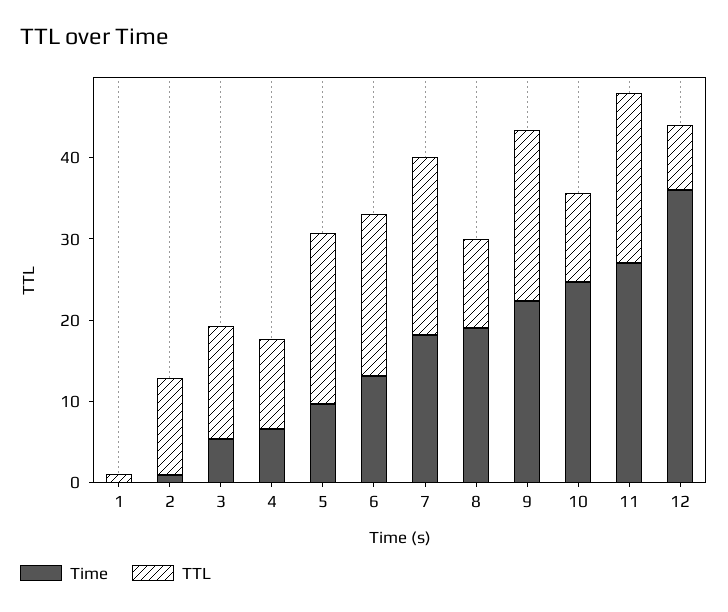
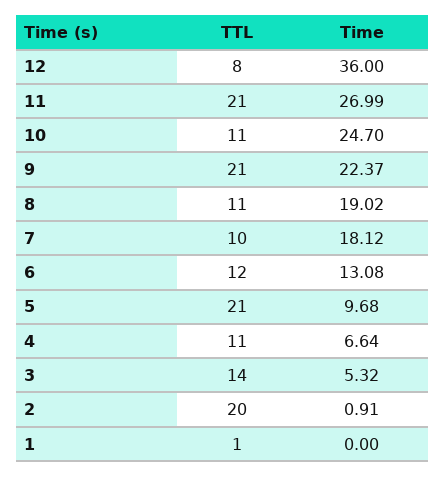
TTL, 2: 12 -> 20
TTL, 6: 20 -> 12
TTL, 7: 22 -> 10

